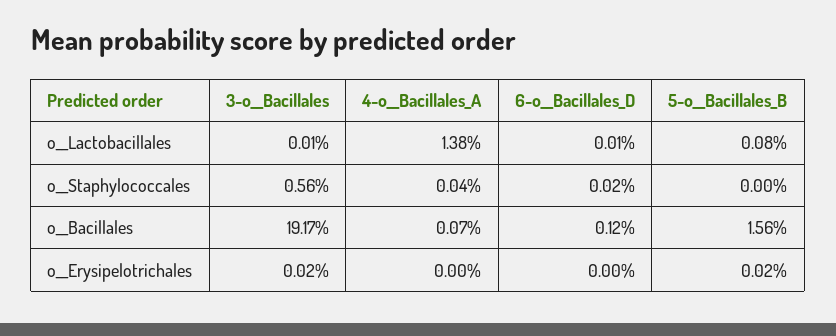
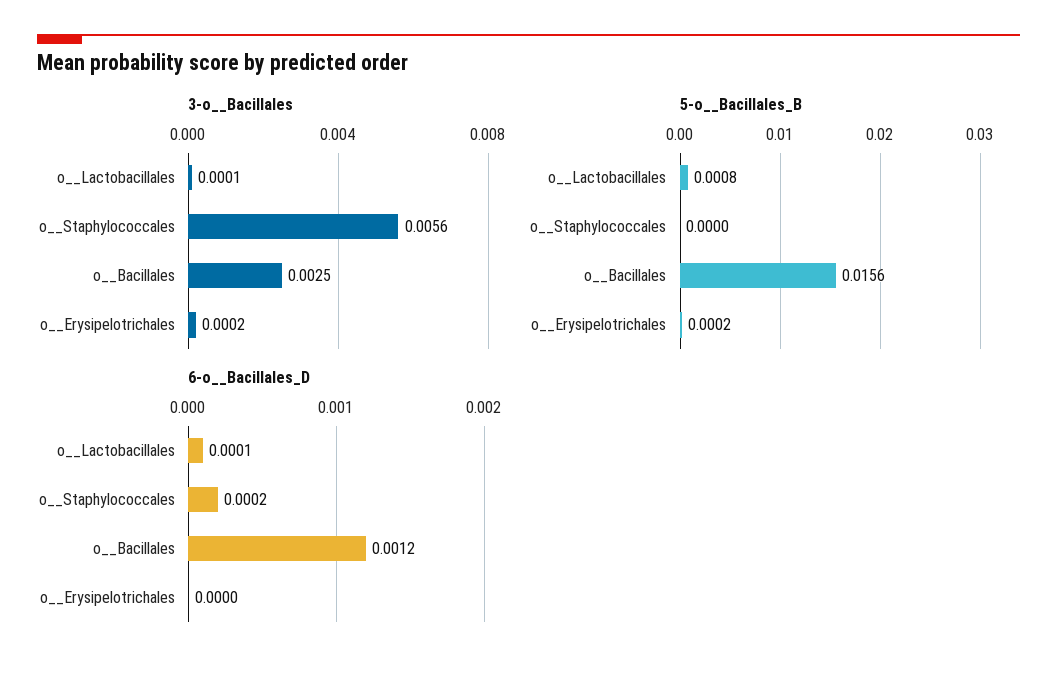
4-o__Bacillales_A, o__Lactobacillales: 0.0138 -> none
4-o__Bacillales_A, o__Staphylococcales: 0.0004 -> none
3-o__Bacillales, o__Bacillales: 0.1917 -> 0.0025
4-o__Bacillales_A, o__Bacillales: 0.0007 -> none
4-o__Bacillales_A, o__Erysipelotrichales: 0 -> none

